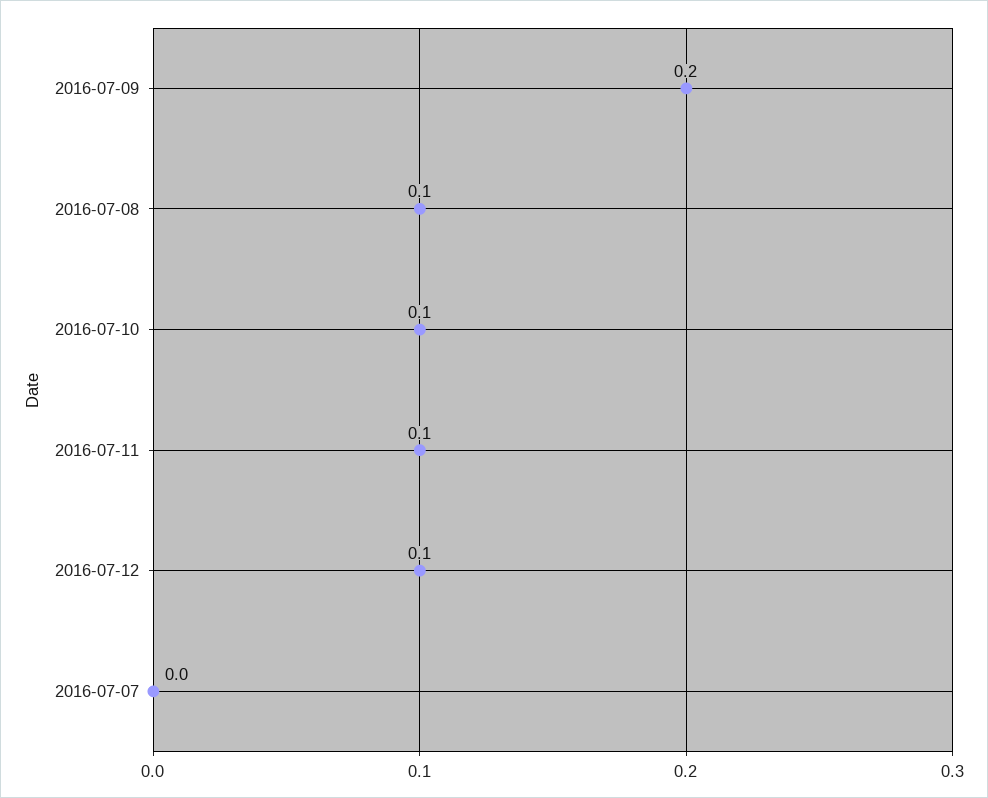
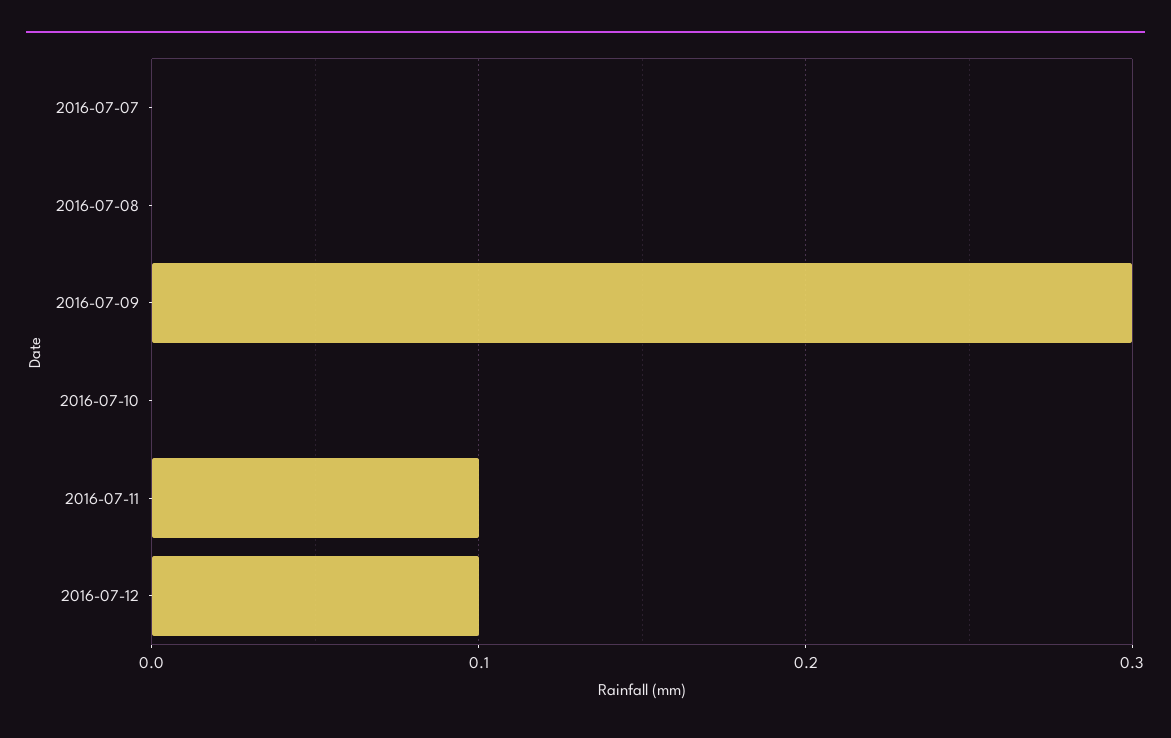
2016-07-09: 0.2 -> 0.3
2016-07-08: 0.1 -> 0
2016-07-10: 0.1 -> 0

